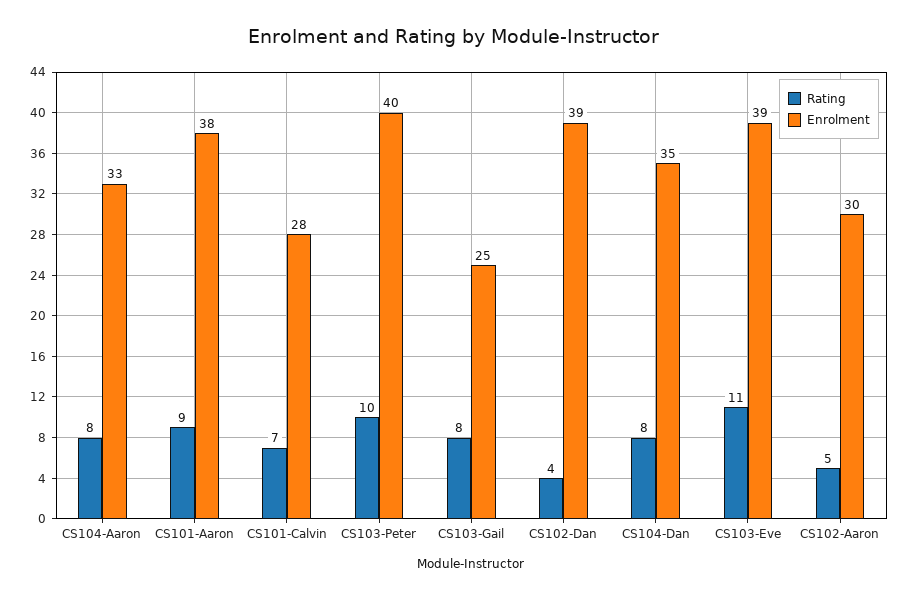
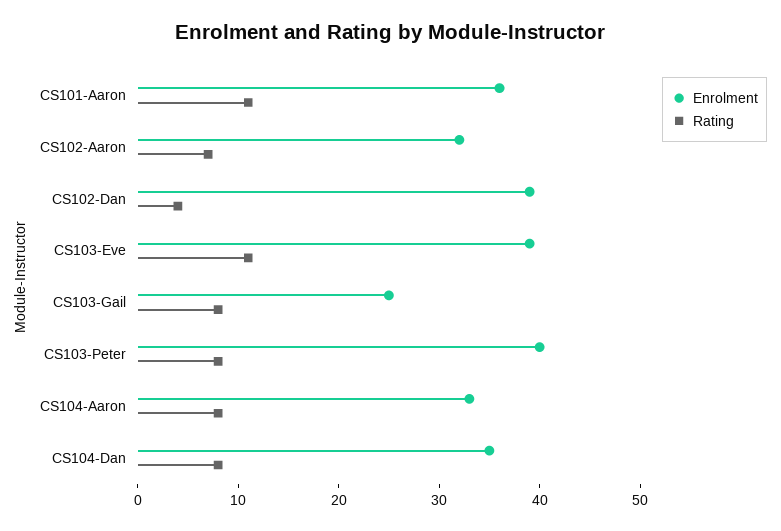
Rating, CS101-Aaron: 9 -> 11
Enrolment, CS101-Aaron: 38 -> 36
Rating, CS101-Calvin: 7 -> none
Enrolment, CS101-Calvin: 28 -> none
Rating, CS103-Peter: 10 -> 8
Rating, CS102-Aaron: 5 -> 7
Enrolment, CS102-Aaron: 30 -> 32

